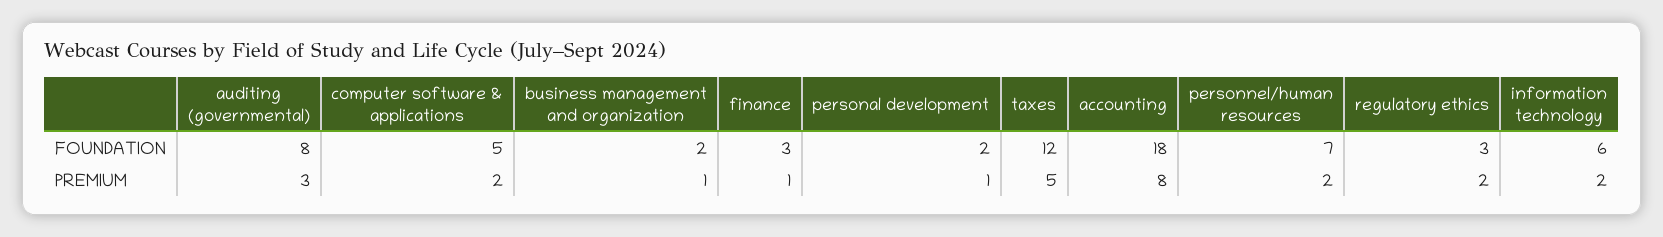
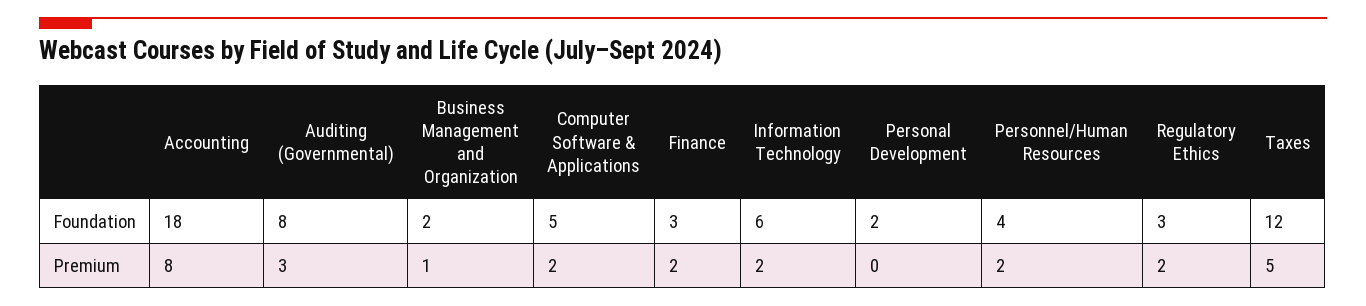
personnel/human resources, FOUNDATION: 7 -> 4
finance, PREMIUM: 1 -> 2
personal development, PREMIUM: 1 -> 0

